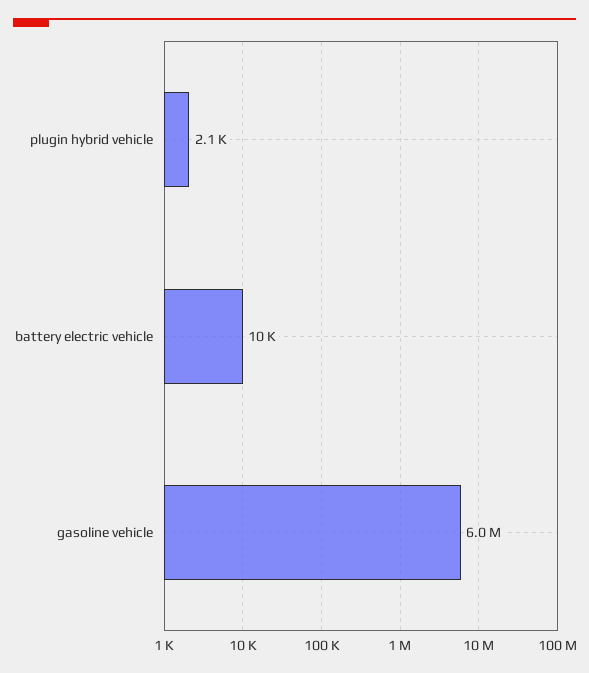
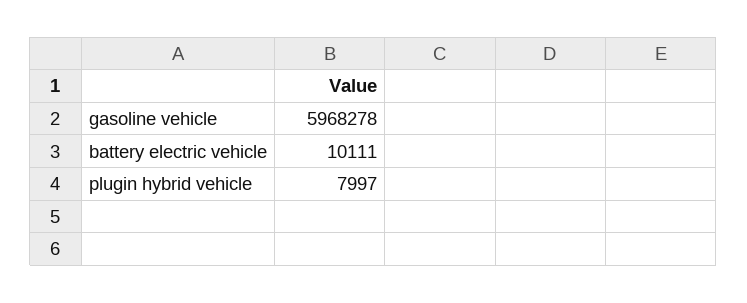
plugin hybrid vehicle: 2100 -> 7997

